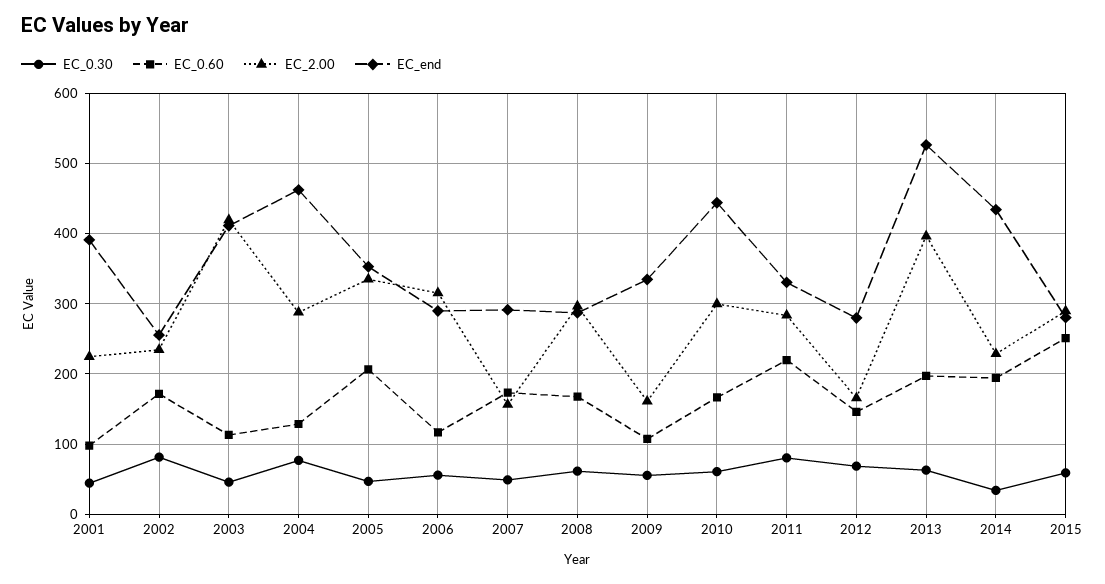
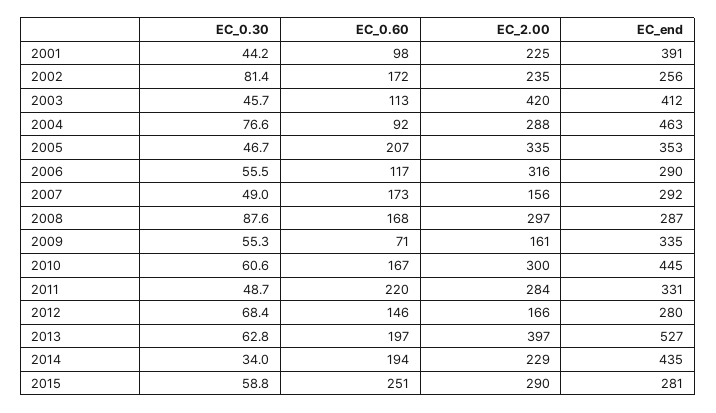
EC_0.60, 2004: 130 -> 92
EC_0.30, 2008: 60 -> 87.6
EC_0.60, 2009: 110 -> 71
EC_0.30, 2011: 80 -> 48.7

